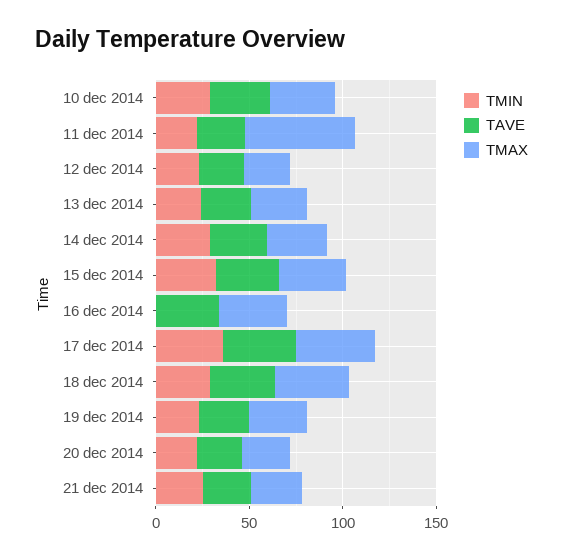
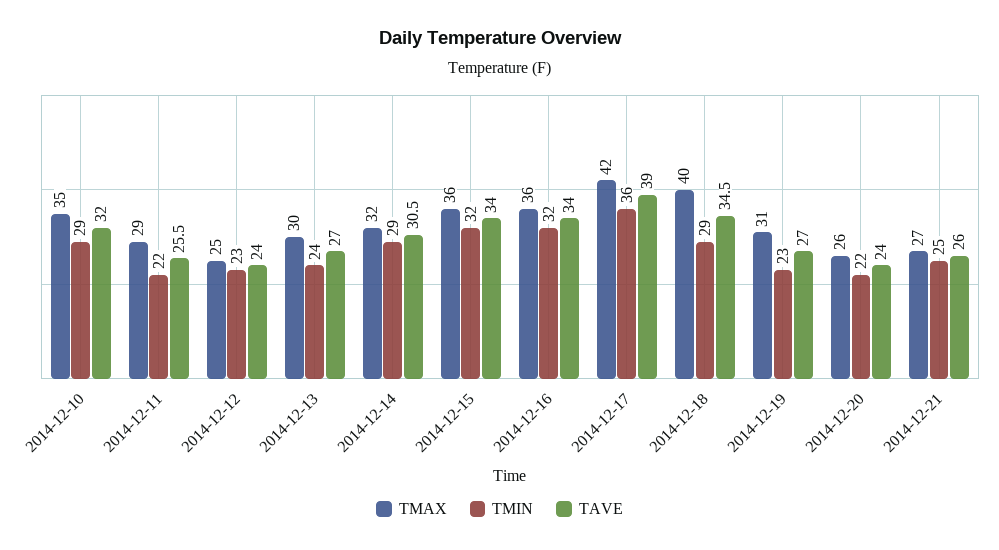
TMAX, 11 dec 2014: 60 -> 29
TMIN, 16 dec 2014: 0 -> 32

